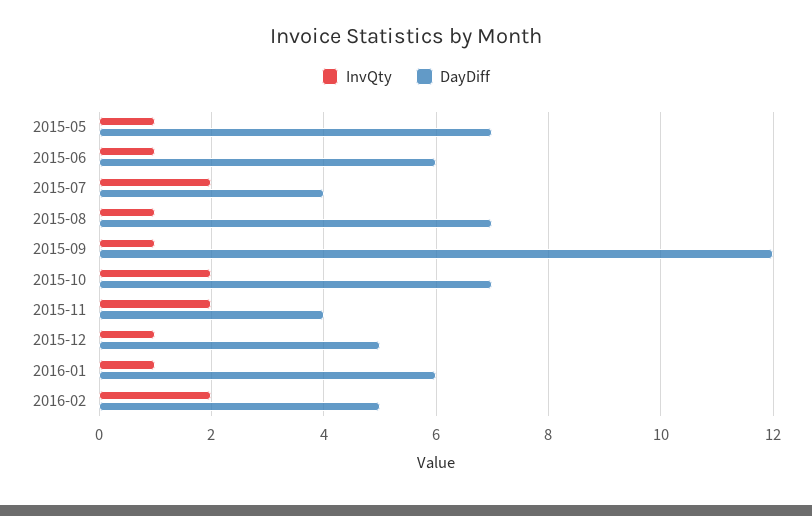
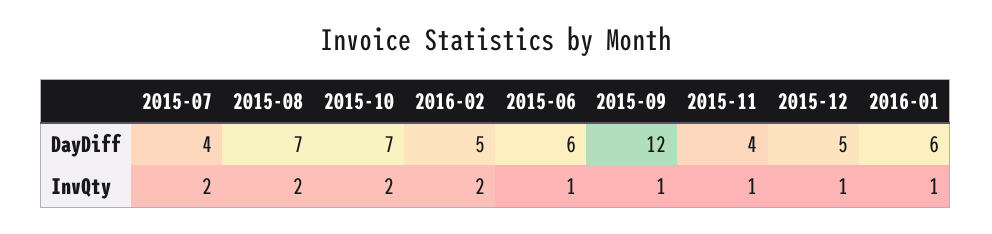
InvQty, 2015-05: 1 -> none
DayDiff, 2015-05: 7 -> none
InvQty, 2015-08: 1 -> 2
InvQty, 2015-11: 2 -> 1

